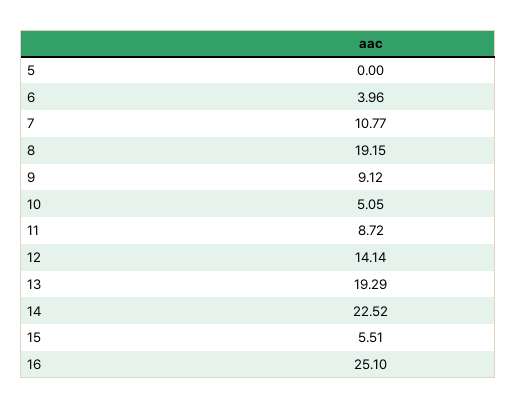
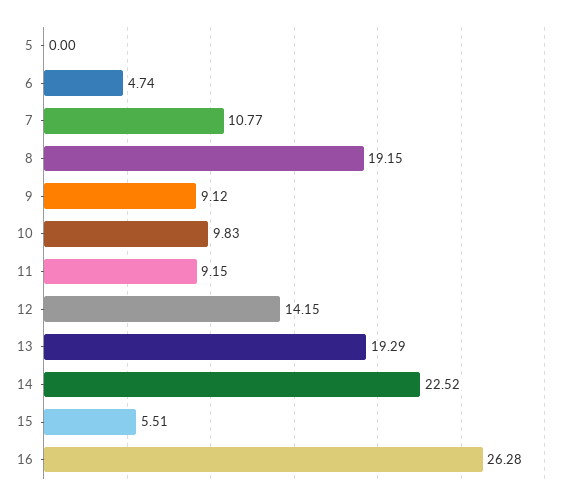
6: 3.96 -> 4.74
10: 5.05 -> 9.83
11: 8.72 -> 9.15
12: 14.14 -> 14.15
16: 25.1 -> 26.28

